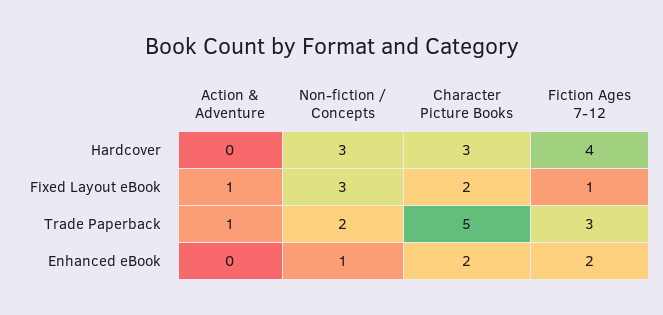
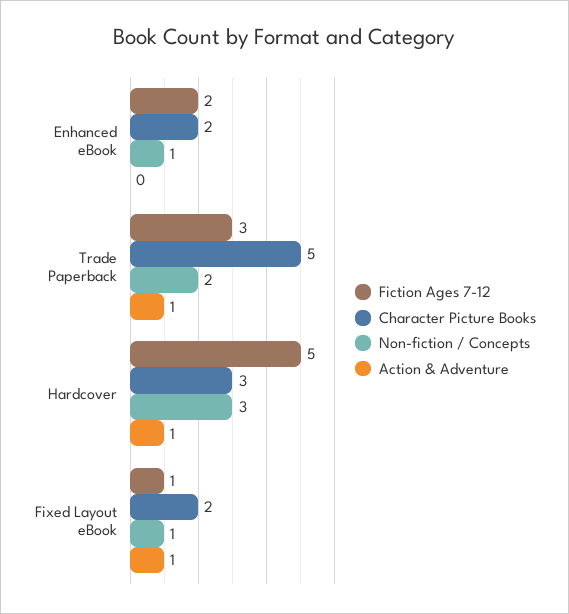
Action & Adventure, Hardcover: 0 -> 1
Fiction Ages 7-12, Hardcover: 4 -> 5
Non-fiction / Concepts, Fixed Layout eBook: 3 -> 1

